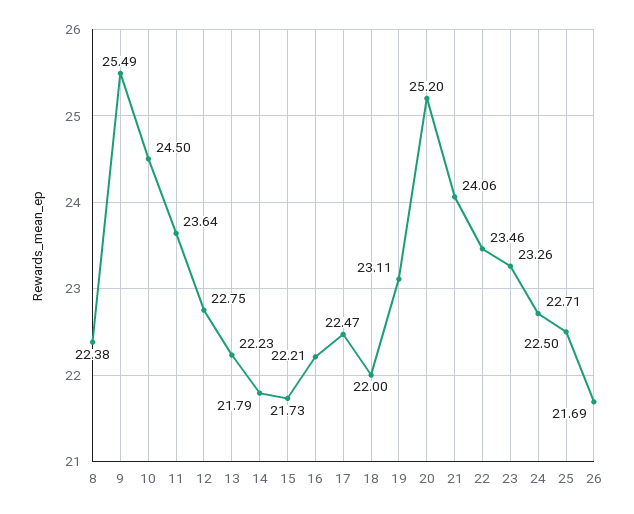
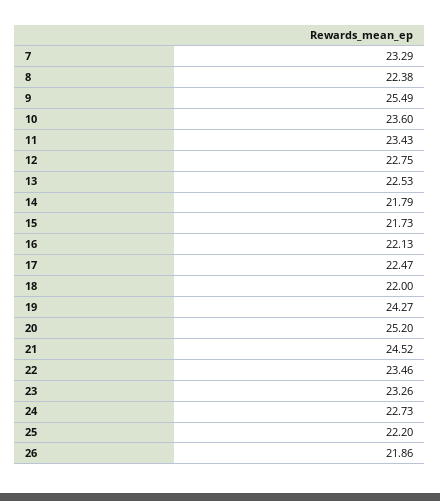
10: 24.5 -> 23.6
11: 23.64 -> 23.43
13: 22.23 -> 22.53
16: 22.21 -> 22.13
19: 23.11 -> 24.27
21: 24.06 -> 24.52
24: 22.71 -> 22.73
25: 22.5 -> 22.2
26: 21.69 -> 21.86
7: none -> 23.29

